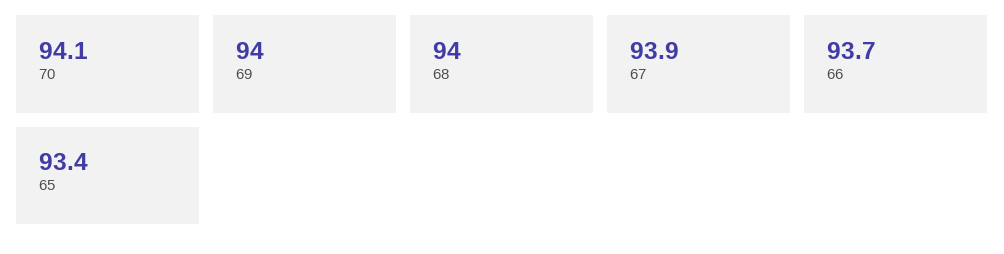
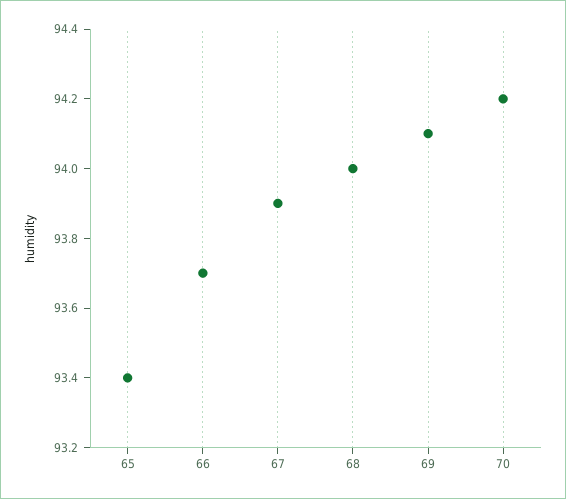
70: 94.1 -> 94.2
69: 94 -> 94.1

